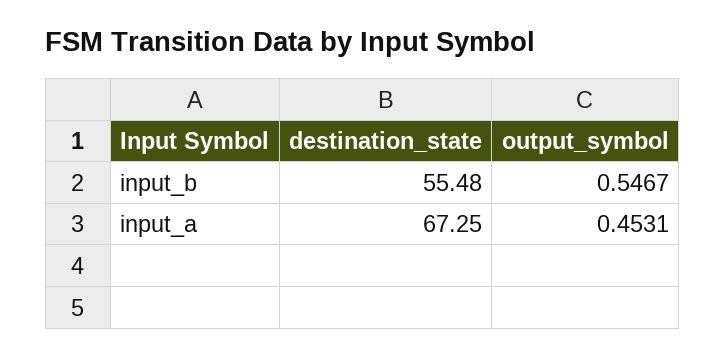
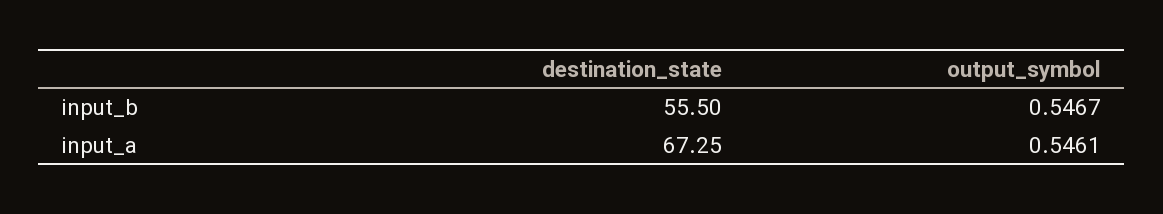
destination_state, input_b: 55.48 -> 55.5
output_symbol, input_a: 0.4531 -> 0.5461

